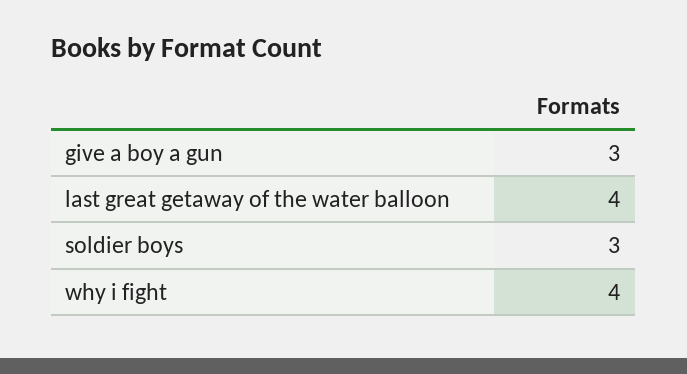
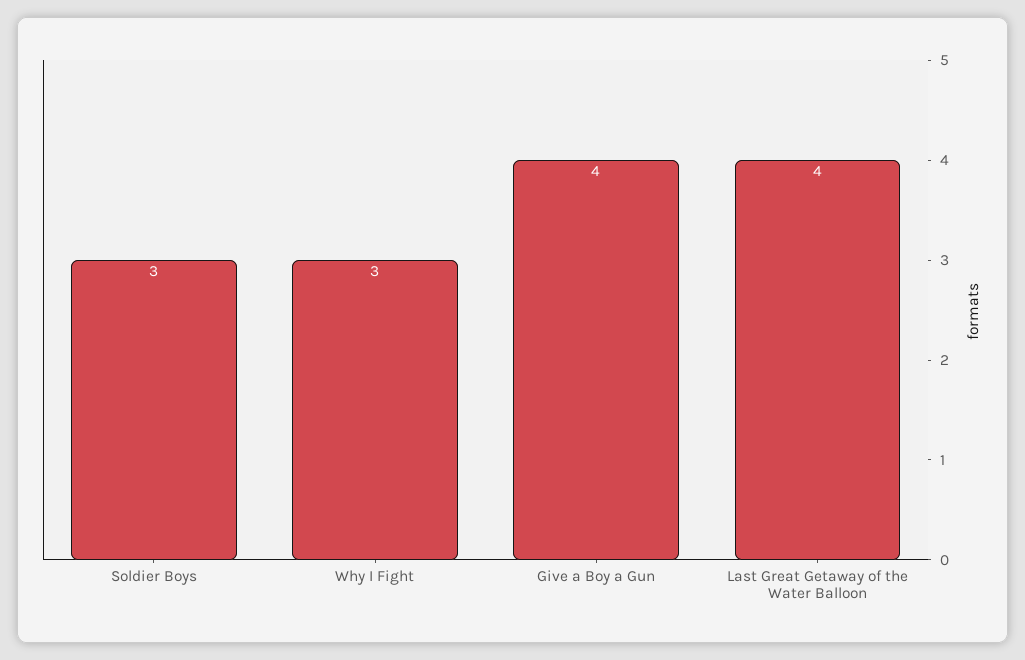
give a boy a gun: 3 -> 4
why i fight: 4 -> 3

